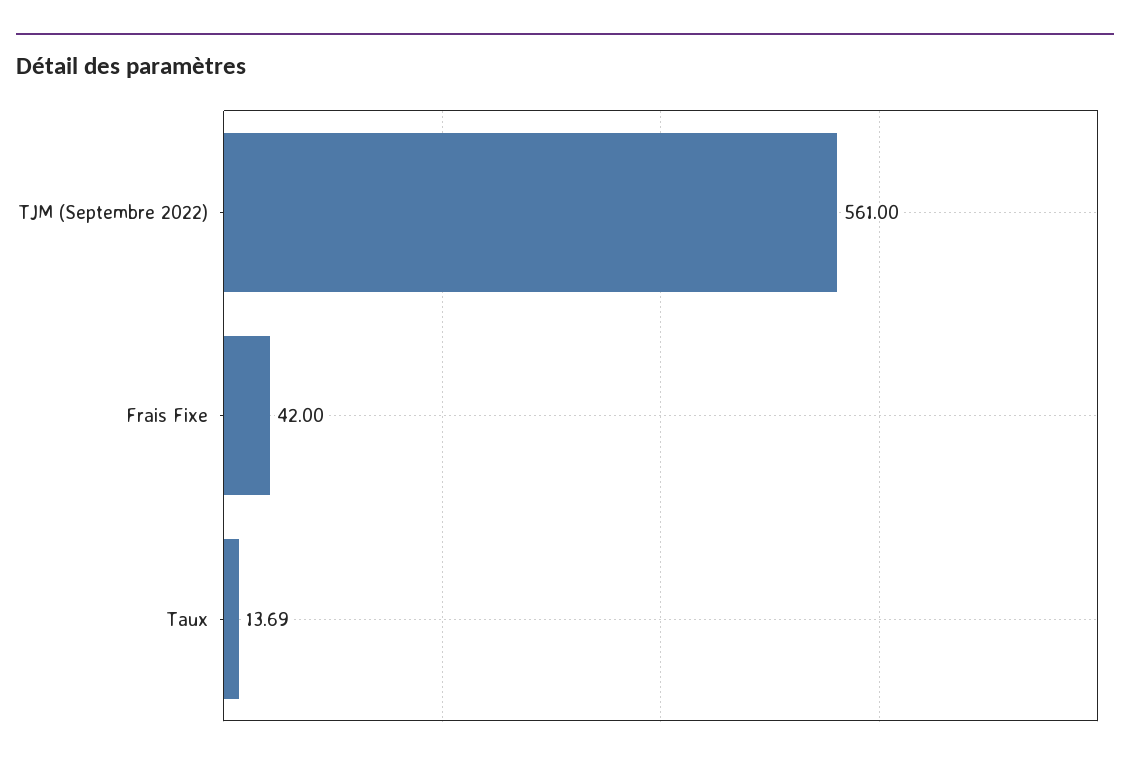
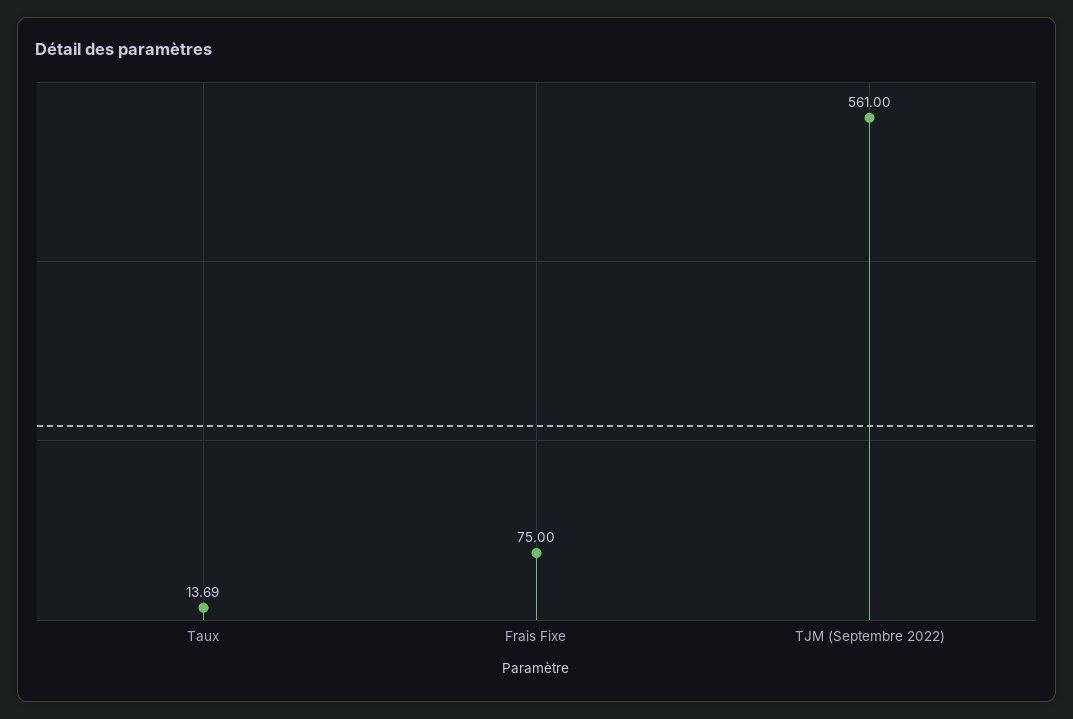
Frais Fixe: 42 -> 75

